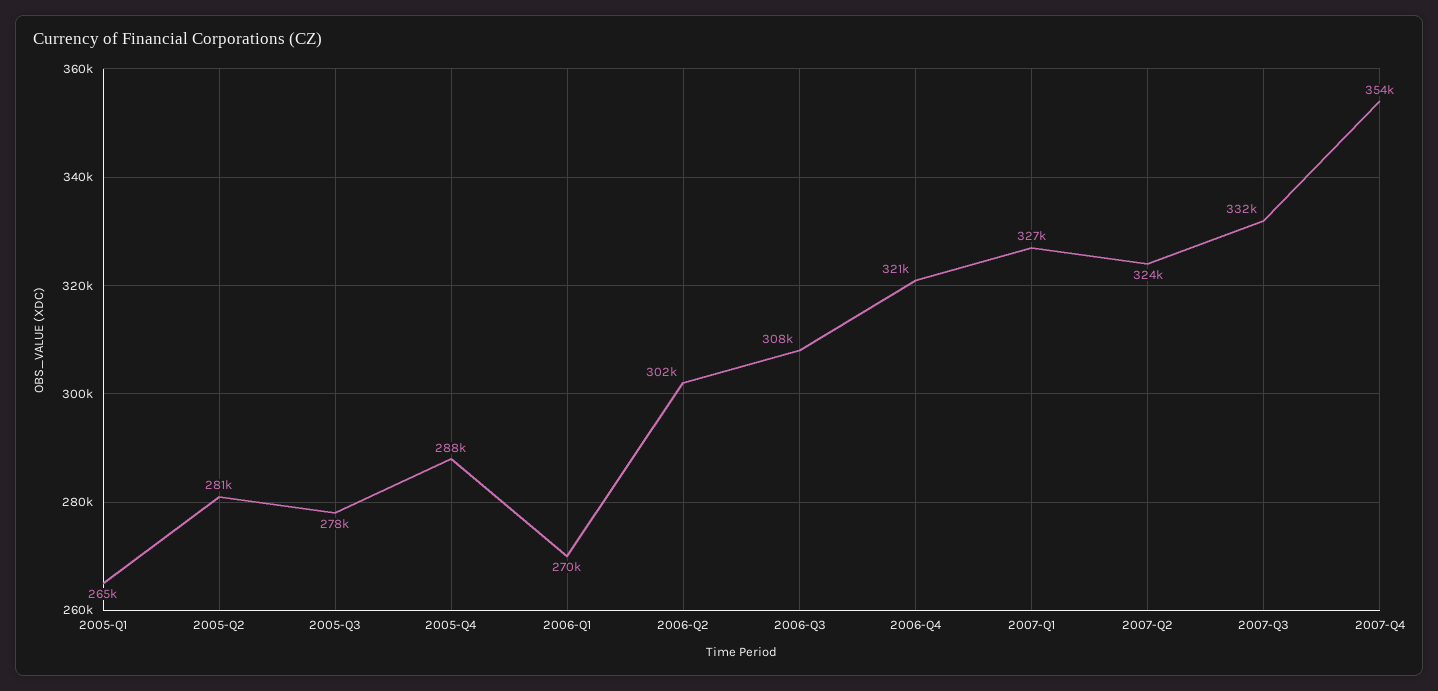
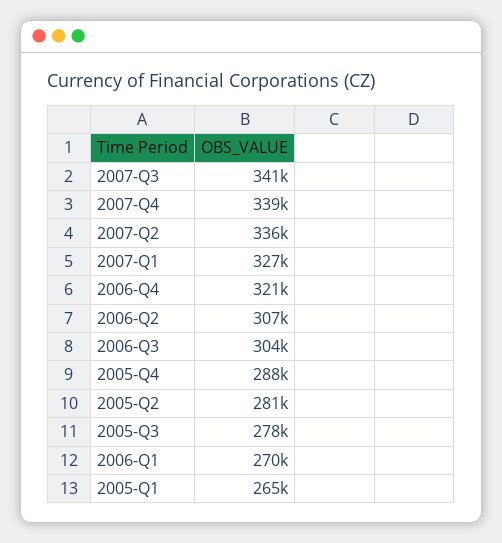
2006-Q2: 302000 -> 307000
2006-Q3: 308000 -> 304000
2007-Q2: 324000 -> 336000
2007-Q3: 332000 -> 341000
2007-Q4: 354000 -> 339000

